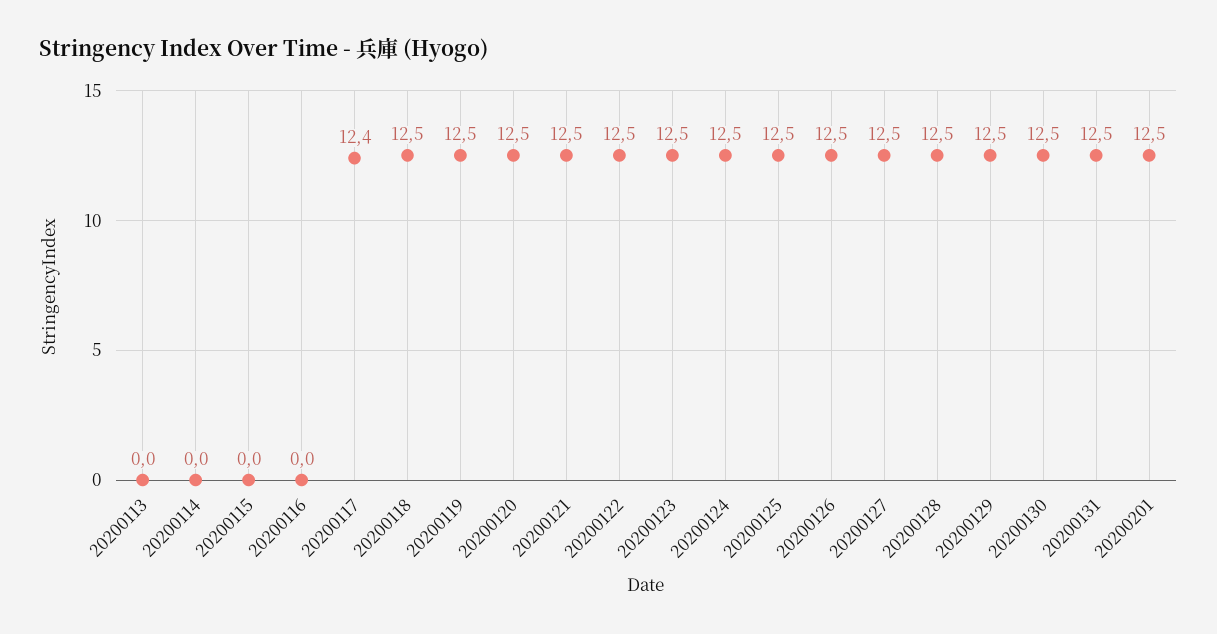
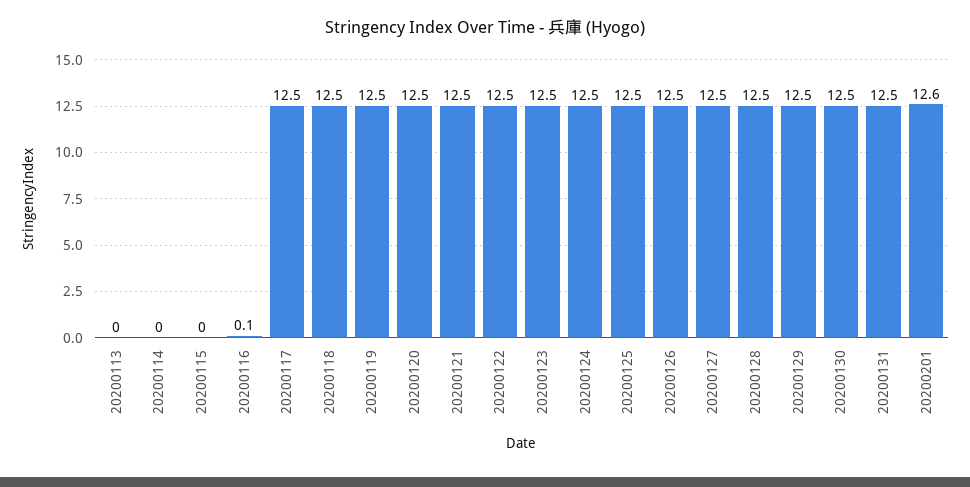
20200116: 0 -> 0.1
20200117: 12.4 -> 12.5
20200201: 12.5 -> 12.6

